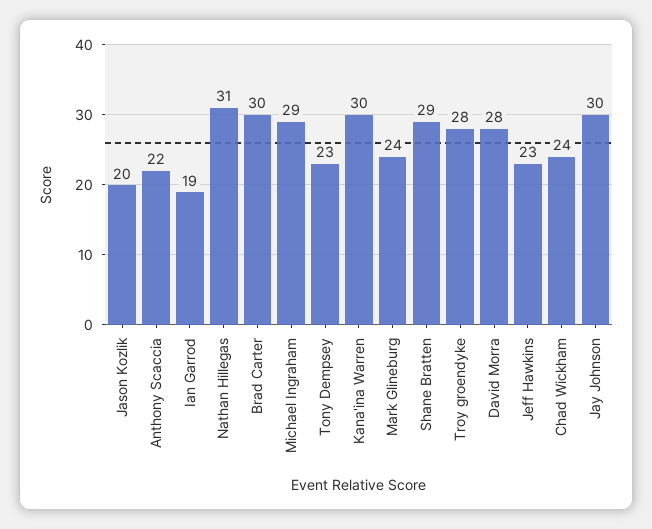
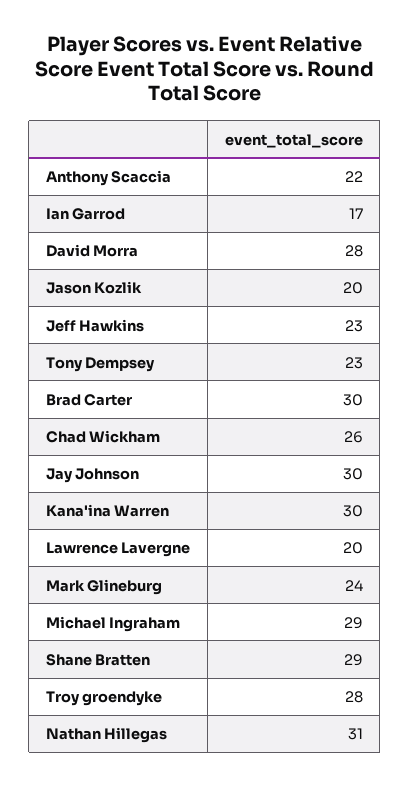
Ian Garrod: 19 -> 17
Chad Wickham: 24 -> 26
Lawrence Lavergne: none -> 20

